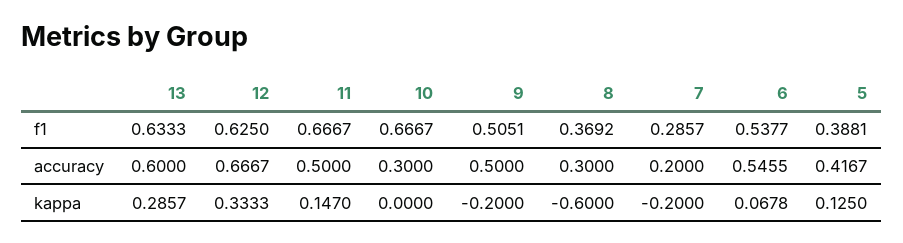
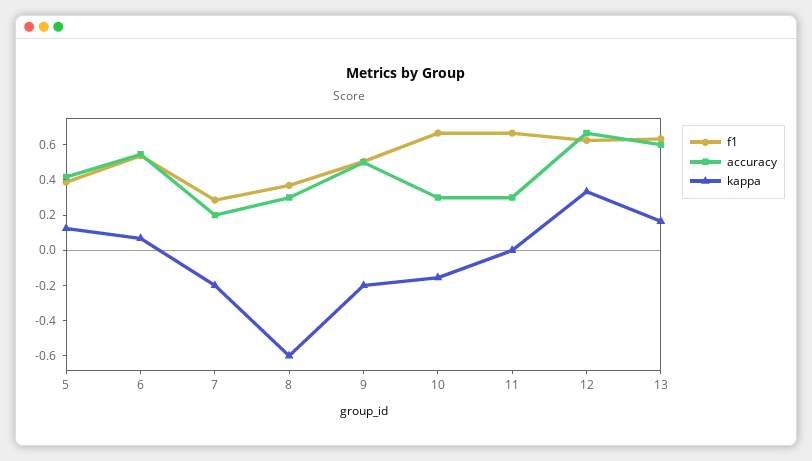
accuracy, 11: 0.5 -> 0.3
kappa, 13: 0.2857 -> 0.15
kappa, 11: 0.147 -> 0
kappa, 10: 0 -> -0.15

